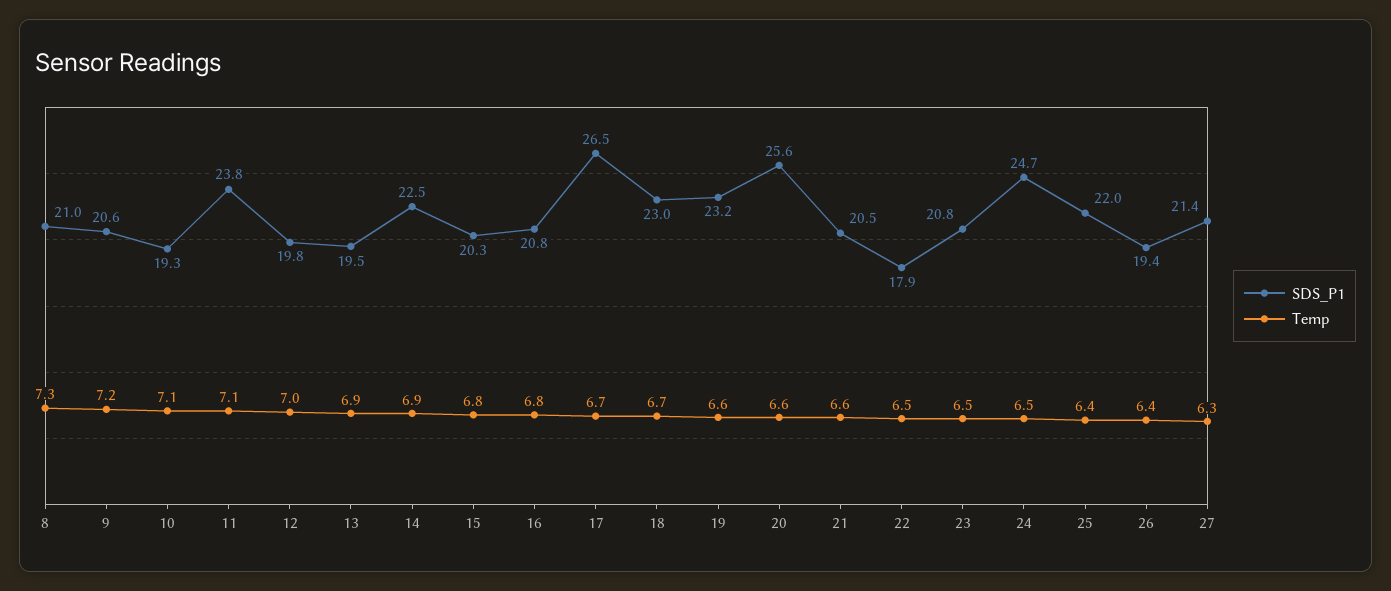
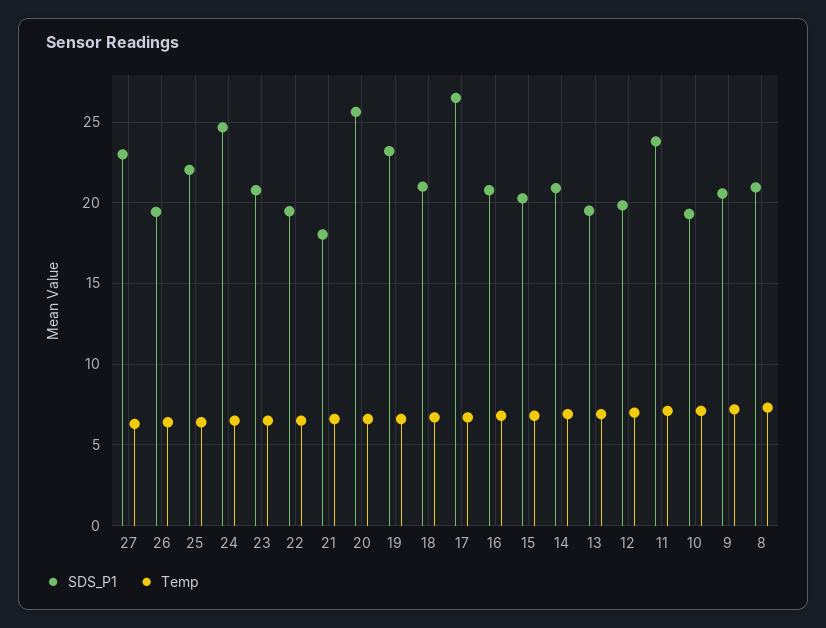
SDS_P1, 14: 22.5 -> 21
SDS_P1, 18: 23 -> 21
SDS_P1, 21: 20.5 -> 18
SDS_P1, 22: 17.9 -> 19.5
SDS_P1, 27: 21.4 -> 23

